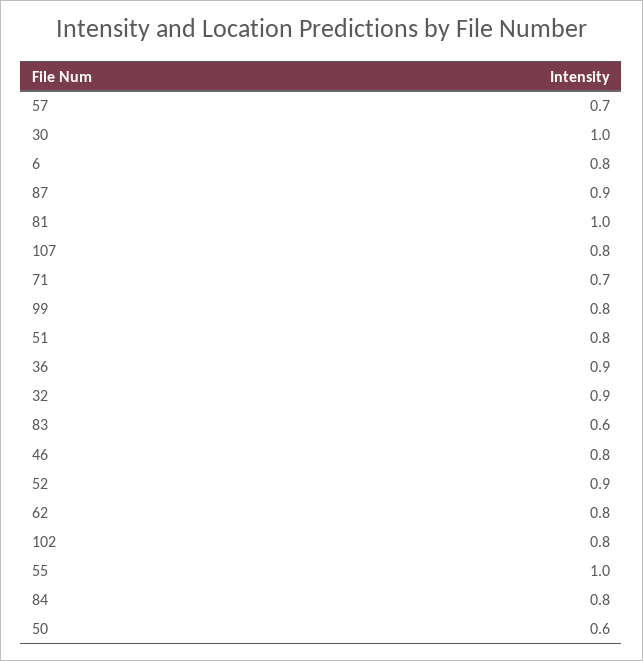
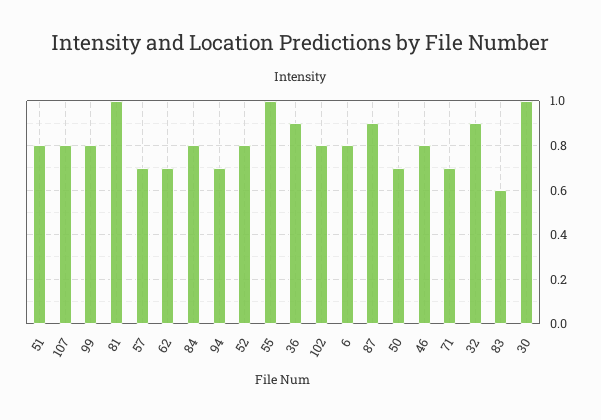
52: 0.9 -> 0.8
62: 0.8 -> 0.7
50: 0.6 -> 0.7
94: none -> 0.7

